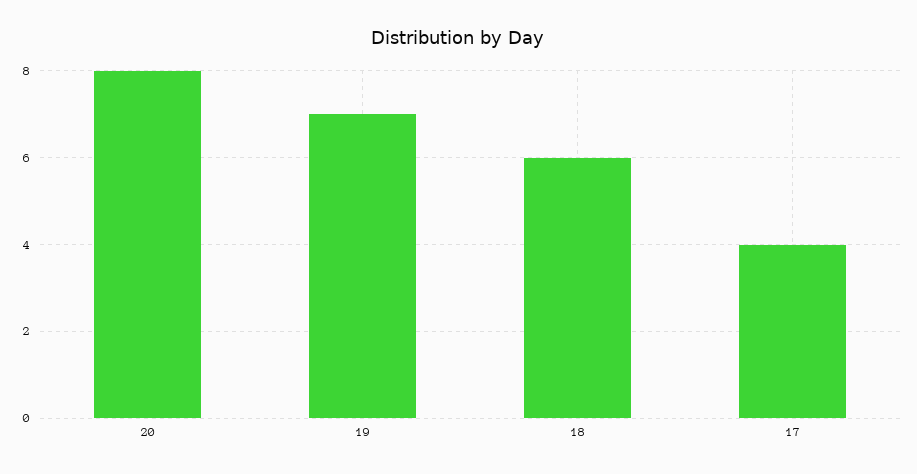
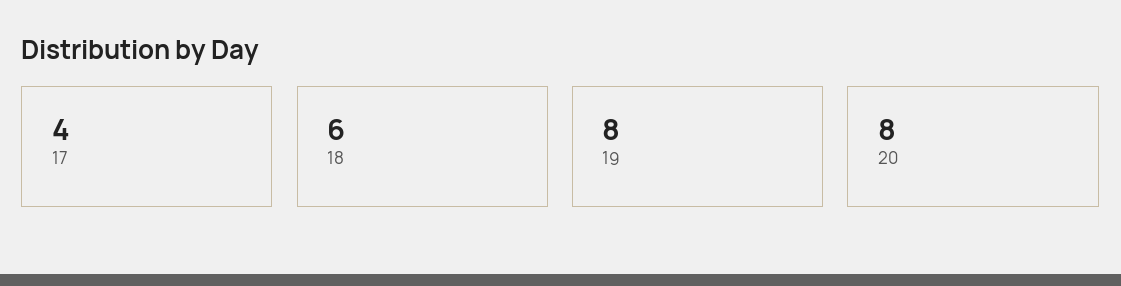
19: 7 -> 8

